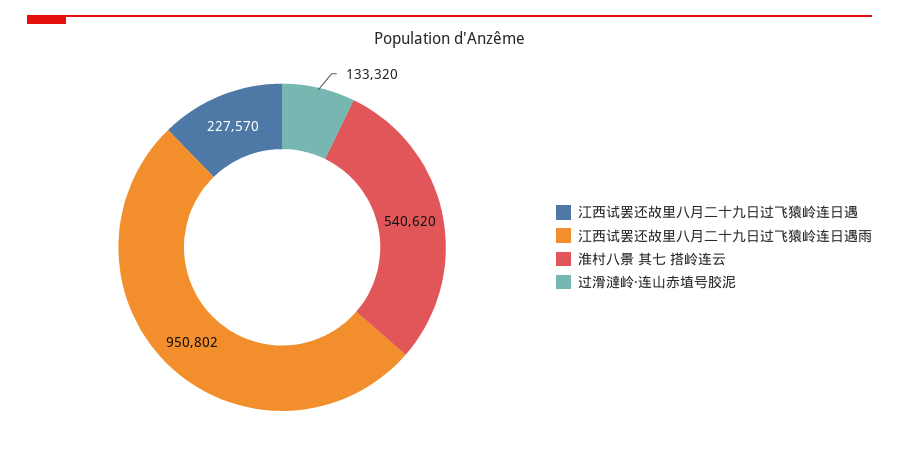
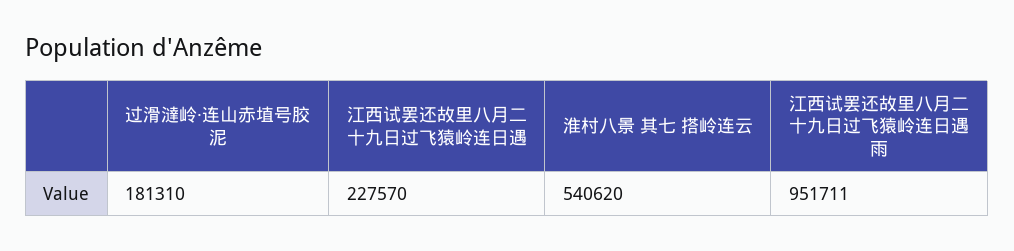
江西试罢还故里八月二十九日过飞猿岭连日遇雨: 950802 -> 951711
过滑澾岭·连山赤埴号胶泥: 133320 -> 181310

